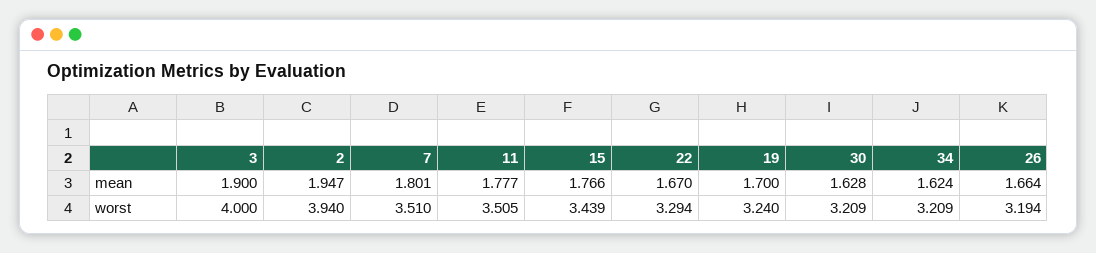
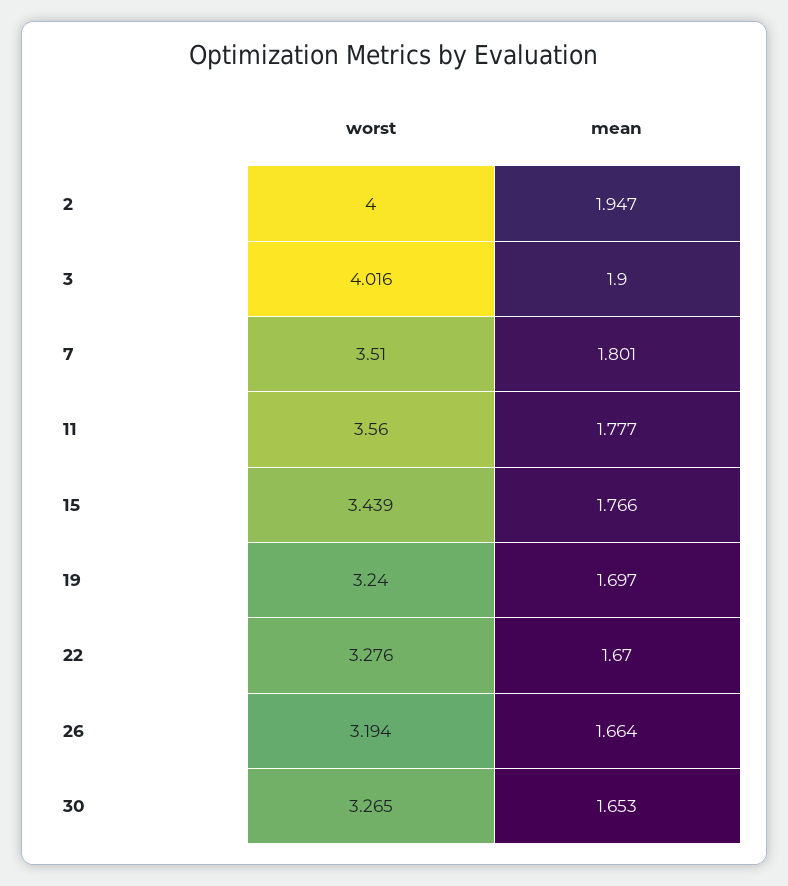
19, mean: 1.7 -> 1.697
30, mean: 1.628 -> 1.653
34, mean: 1.624 -> none
3, worst: 4 -> 4.016
2, worst: 3.94 -> 4
11, worst: 3.505 -> 3.56
22, worst: 3.294 -> 3.276
30, worst: 3.209 -> 3.265
34, worst: 3.209 -> none

